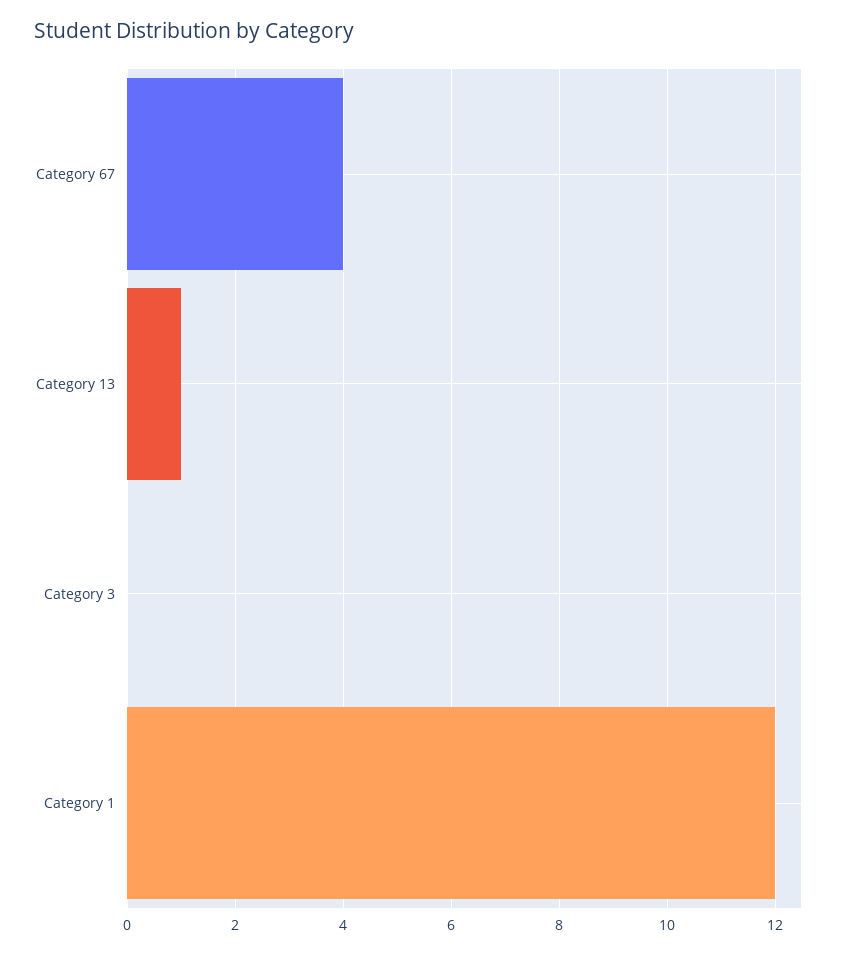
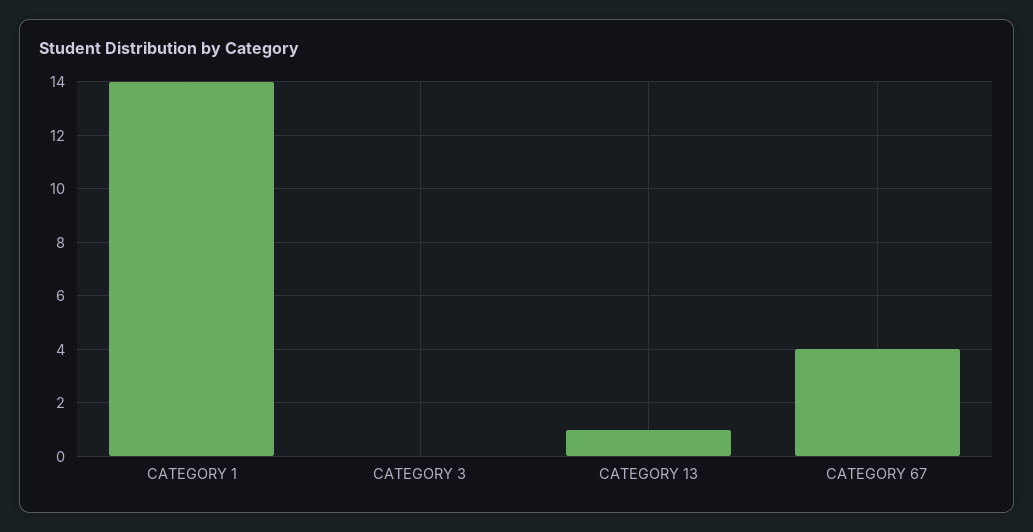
Category 1: 12 -> 14

